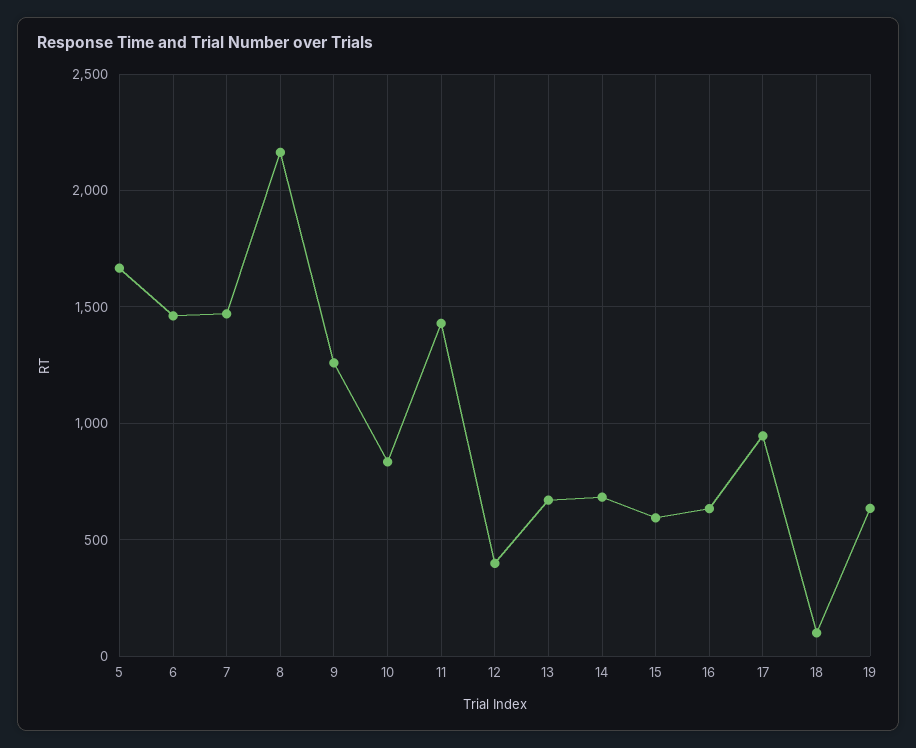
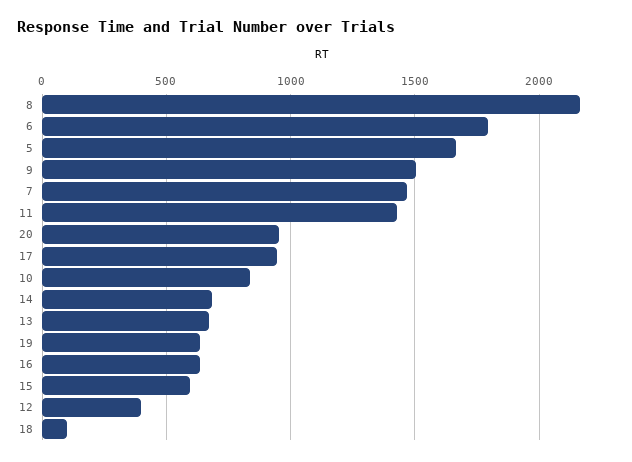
6: 1450 -> 1800
9: 1250 -> 1500
20: none -> 950

